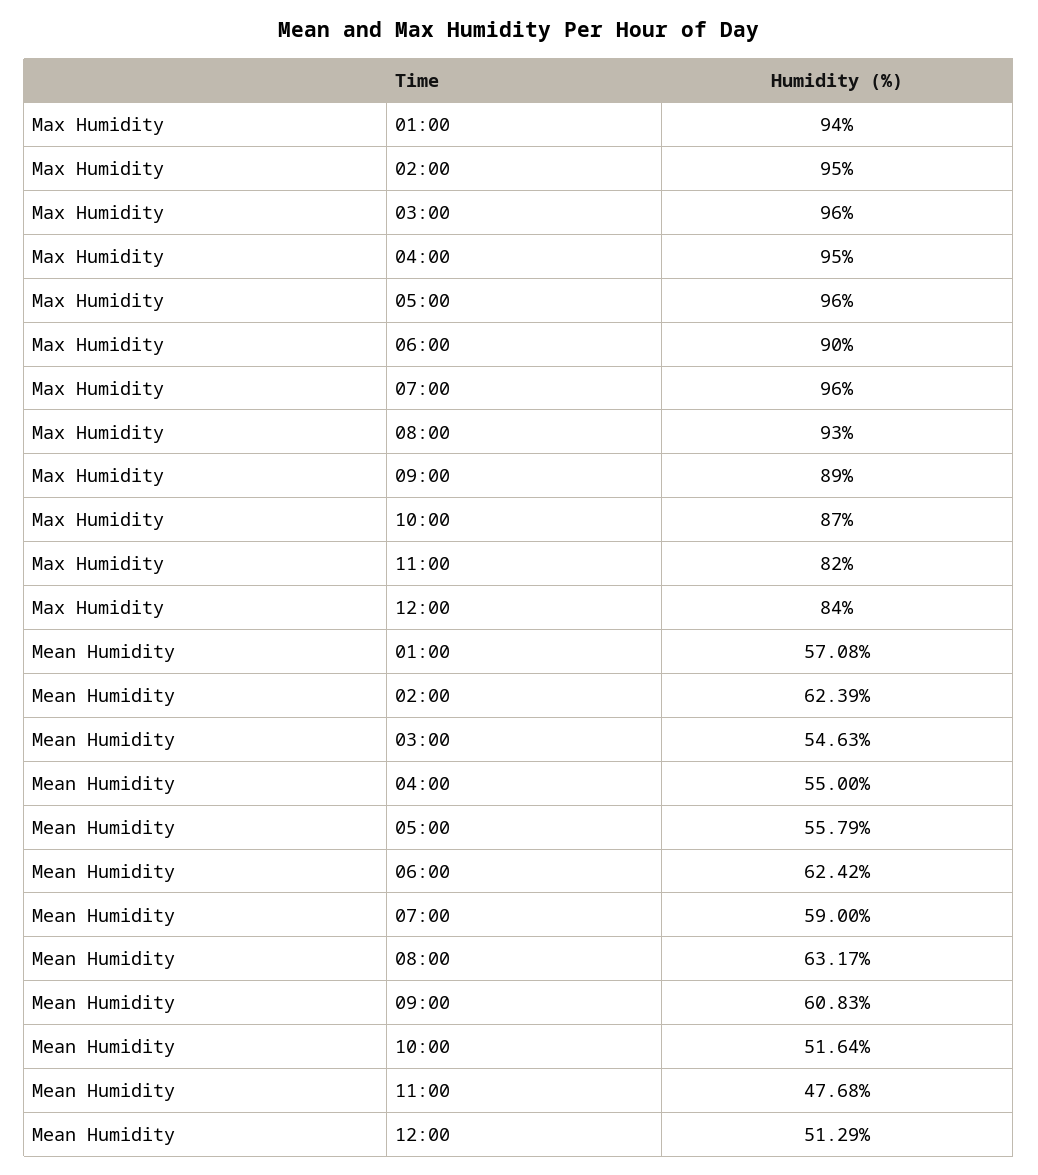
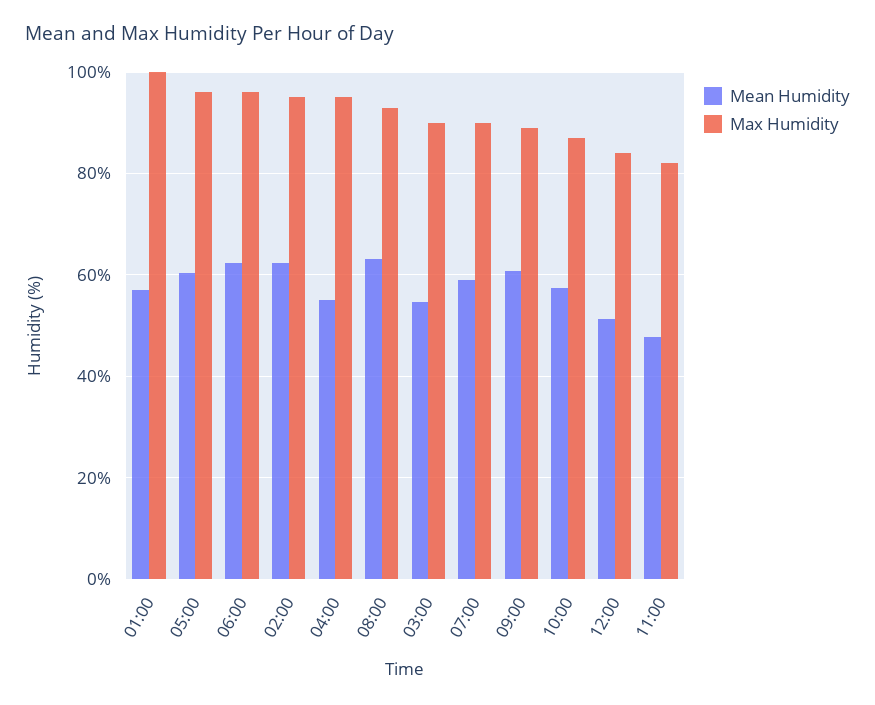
Max Humidity, 01:00: 94 -> 100
Max Humidity, 03:00: 96 -> 90
Max Humidity, 06:00: 90 -> 96
Max Humidity, 07:00: 96 -> 90
Mean Humidity, 05:00: 55.79 -> 60
Mean Humidity, 10:00: 51.64 -> 58

